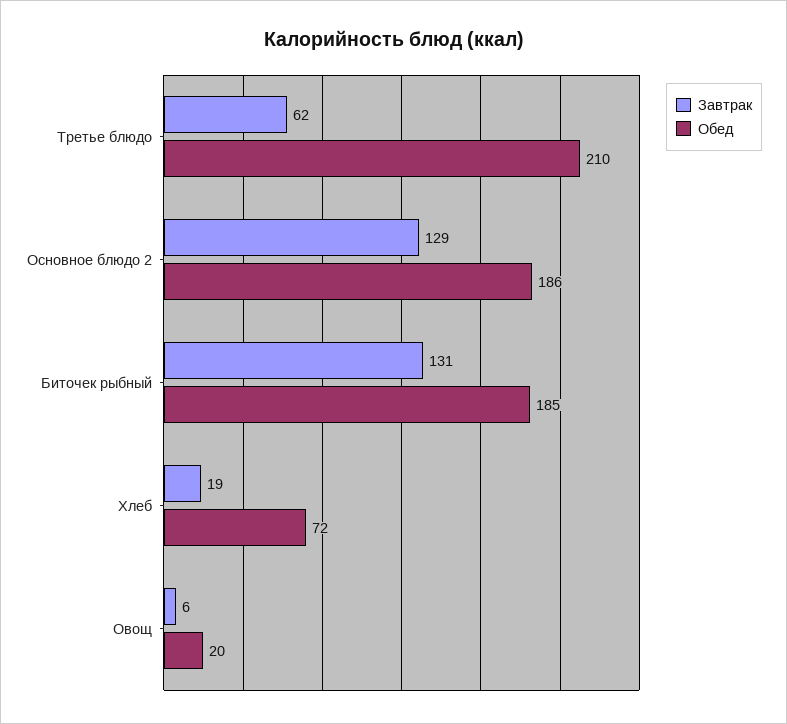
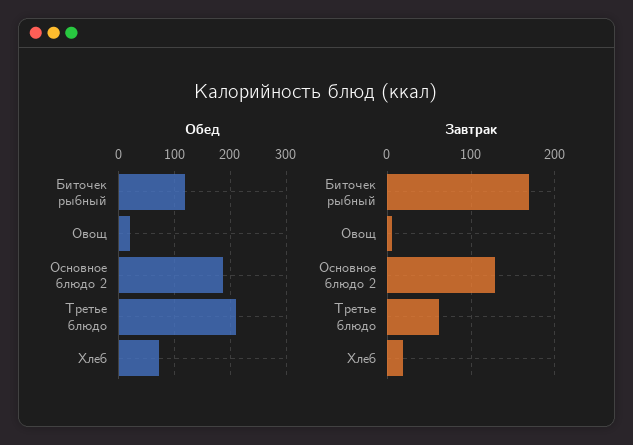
Завтрак, Биточек рыбный: 131 -> 170
Обед, Биточек рыбный: 185 -> 120

